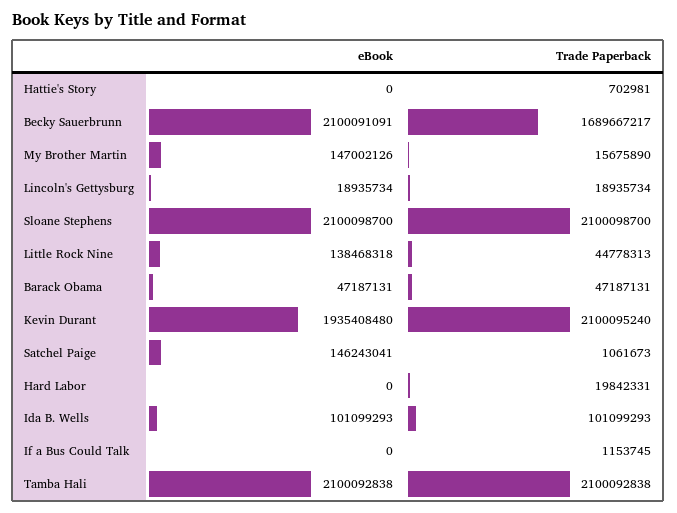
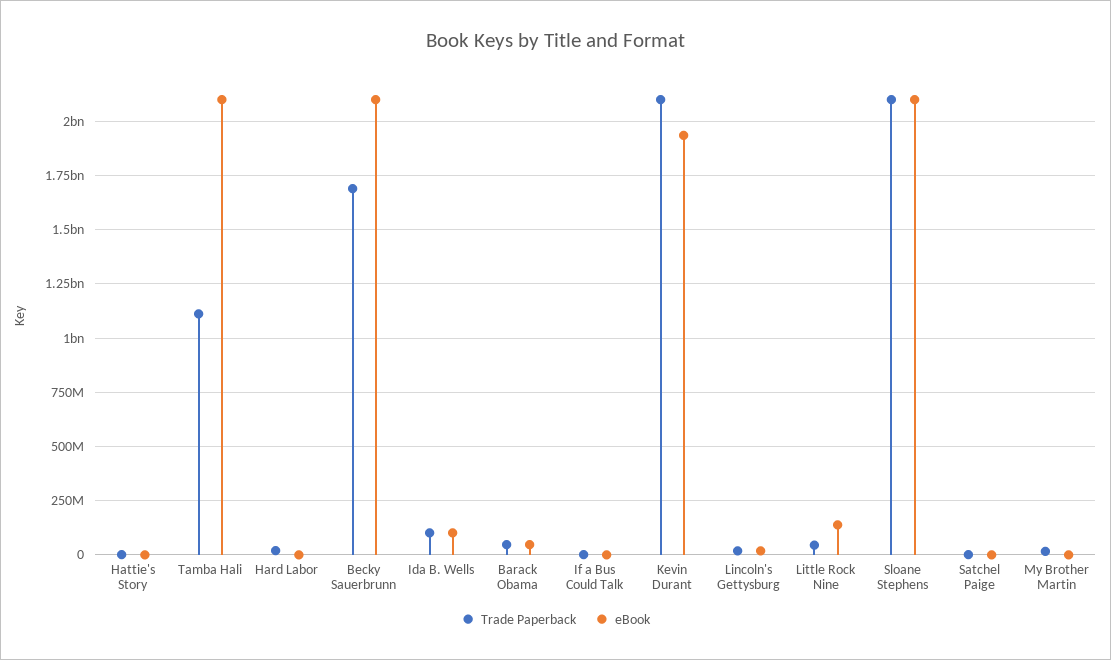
eBook, My Brother Martin: 147002126 -> 0
eBook, Satchel Paige: 146243041 -> 0
Trade Paperback, Tamba Hali: 2100092838 -> 1100000000

